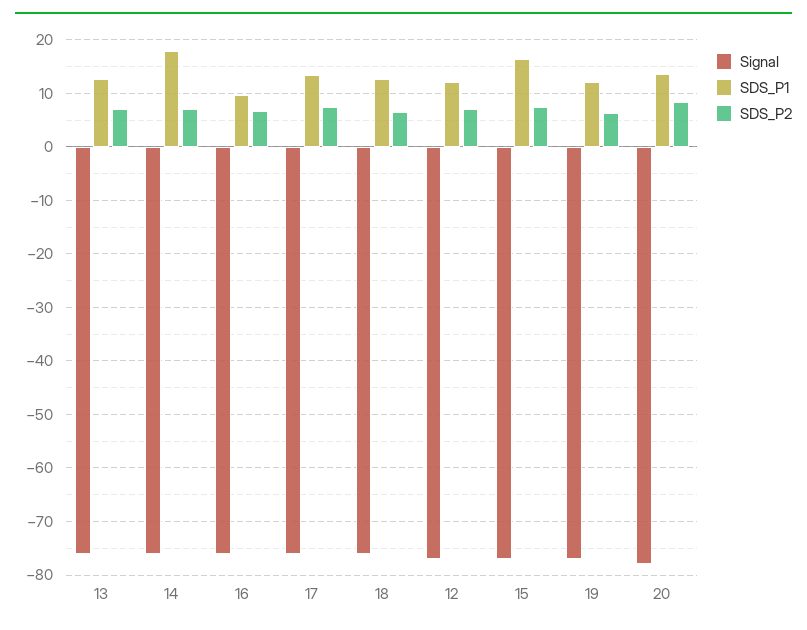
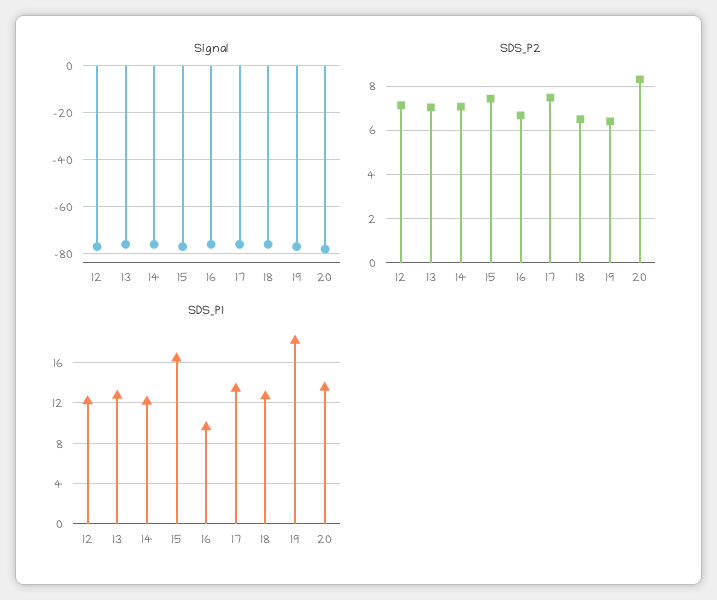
SDS_P1, 14: 18 -> 12
SDS_P1, 19: 12 -> 18

